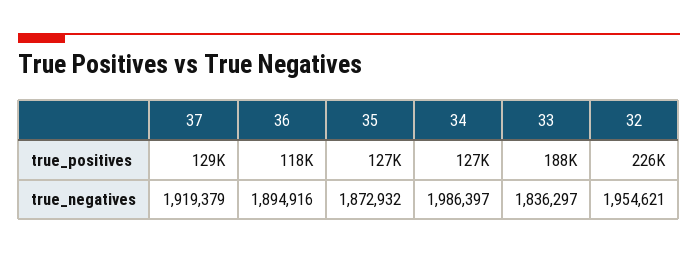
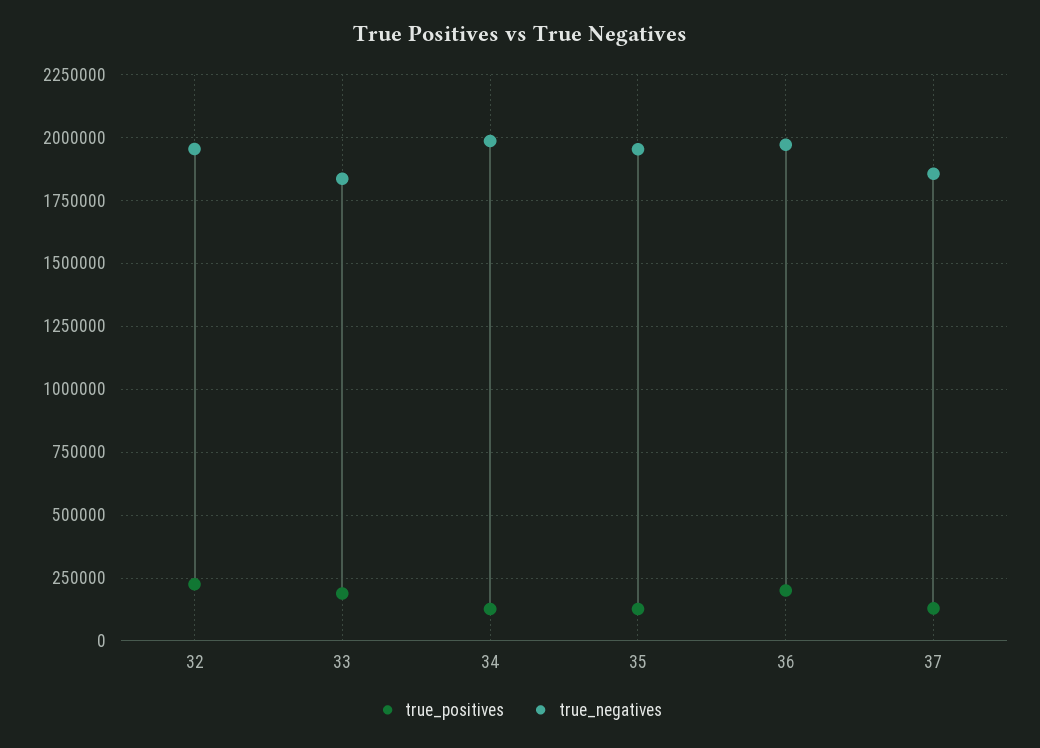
true_positives, 36: 118000 -> 200000
true_negatives, 37: 1919379 -> 1850000
true_negatives, 36: 1894916 -> 1975000
true_negatives, 35: 1872932 -> 1950000

